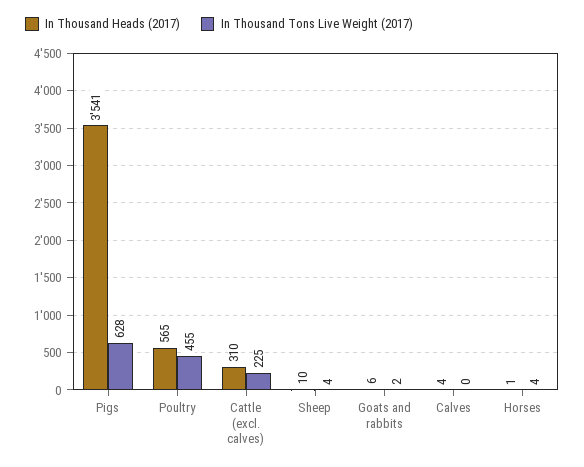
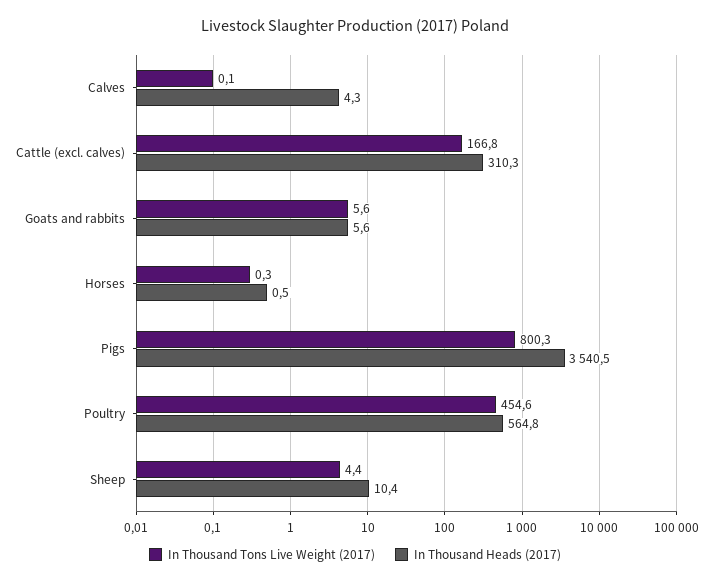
In Thousand Tons Live Weight (2017), Pigs: 628 -> 800.3
In Thousand Tons Live Weight (2017), Cattle (excl. calves): 225 -> 166.8
In Thousand Tons Live Weight (2017), Goats and rabbits: 2 -> 5.6
In Thousand Tons Live Weight (2017), Horses: 4 -> 0.3

